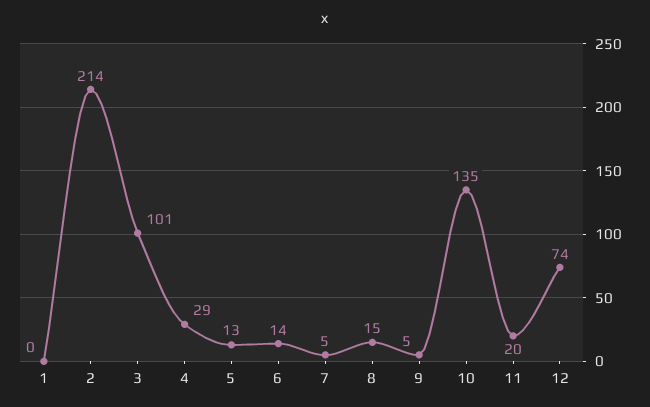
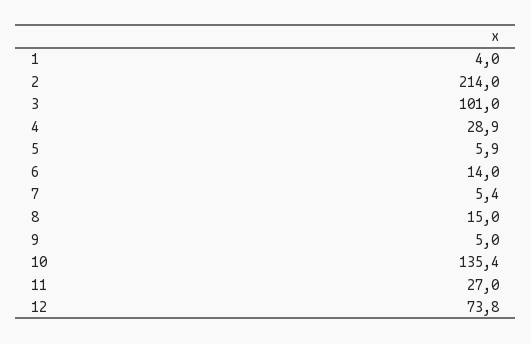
1: 0 -> 4
5: 13 -> 5.9
11: 20 -> 27

